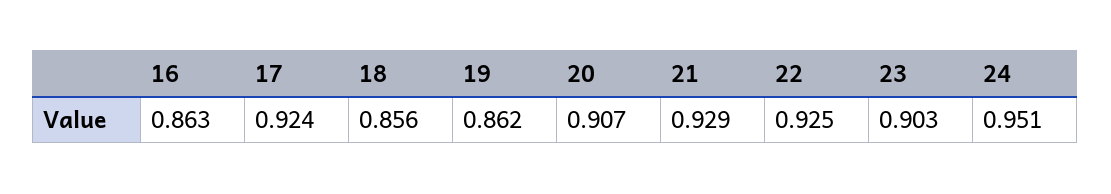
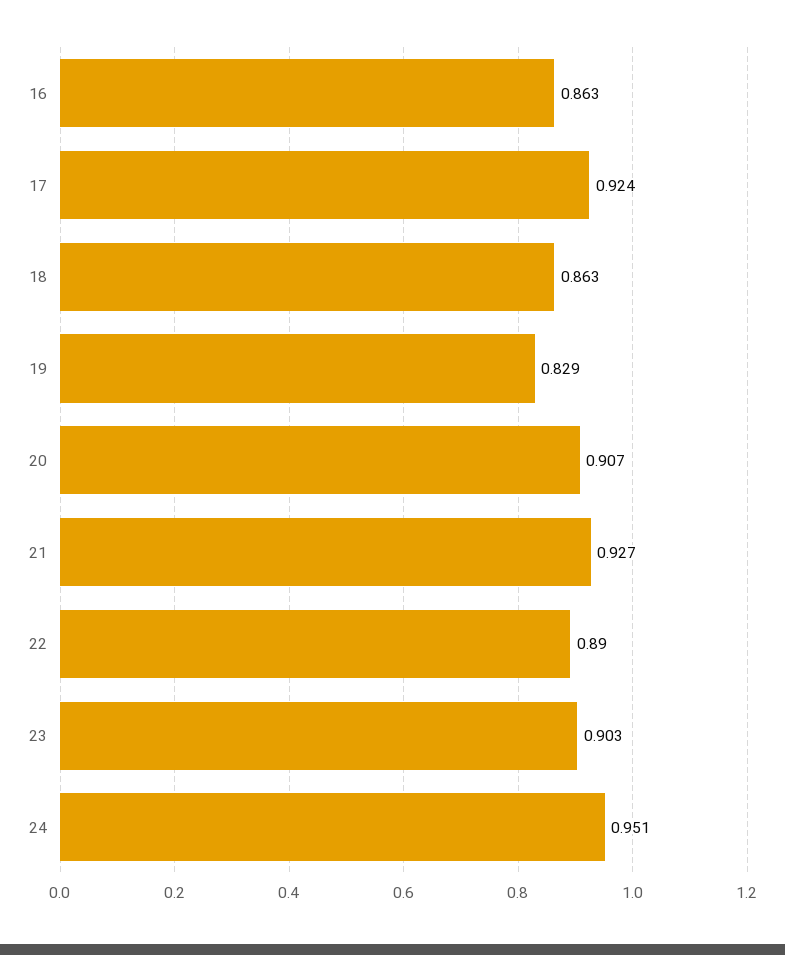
18: 0.856 -> 0.863
19: 0.862 -> 0.829
21: 0.929 -> 0.927
22: 0.925 -> 0.89

